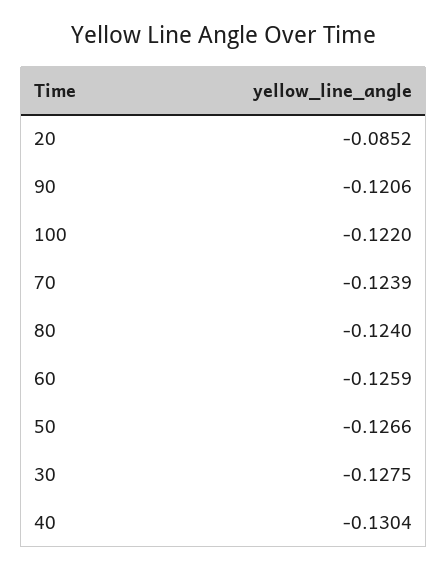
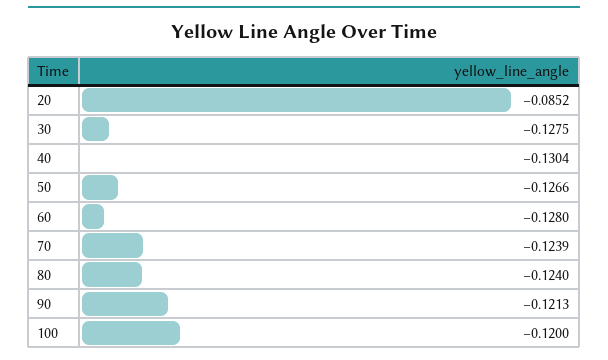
90: -0.1206 -> -0.1213
100: -0.122 -> -0.12
60: -0.1259 -> -0.128

